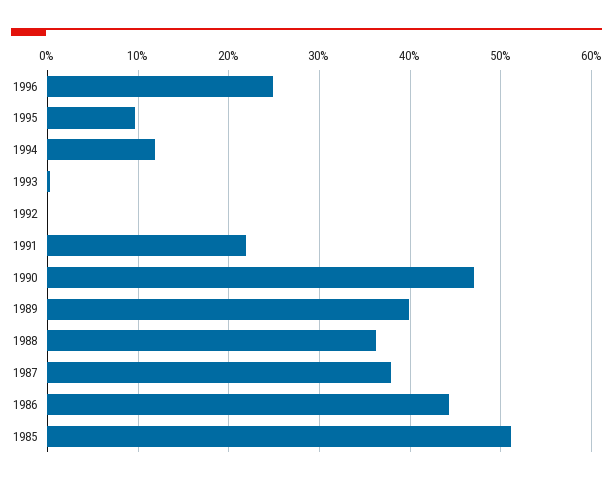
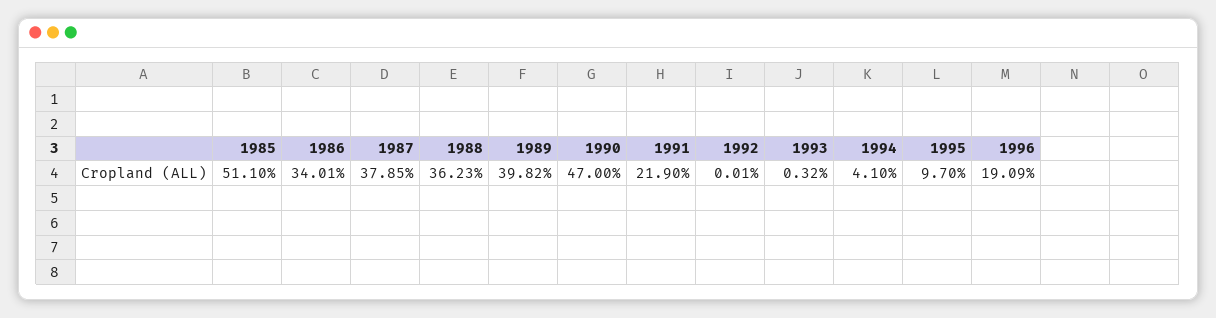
1996: 25 -> 19.09
1994: 12 -> 4.1
1986: 44 -> 34.01

